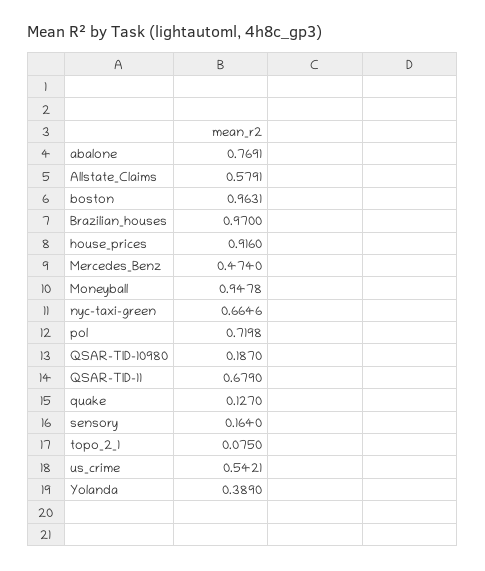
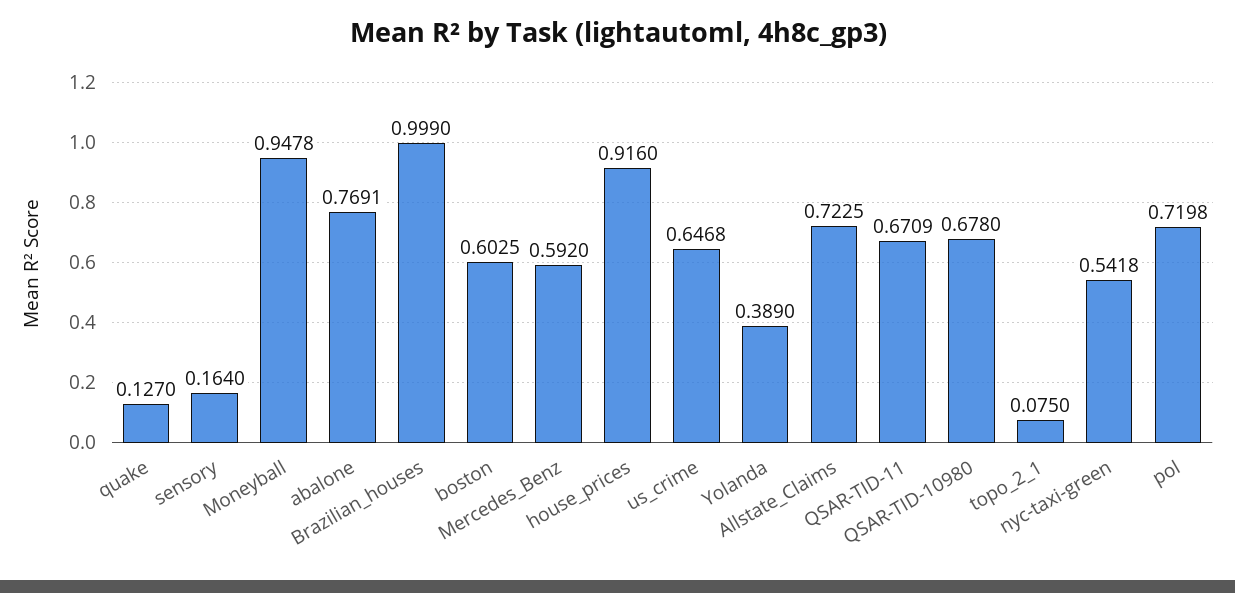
Allstate_Claims: 0.5791 -> 0.7225
boston: 0.9631 -> 0.6025
Brazilian_houses: 0.97 -> 0.999
Mercedes_Benz: 0.474 -> 0.592
nyc-taxi-green: 0.6646 -> 0.5418
QSAR-TID-10980: 0.187 -> 0.678
QSAR-TID-11: 0.679 -> 0.6709
us_crime: 0.5421 -> 0.6468

